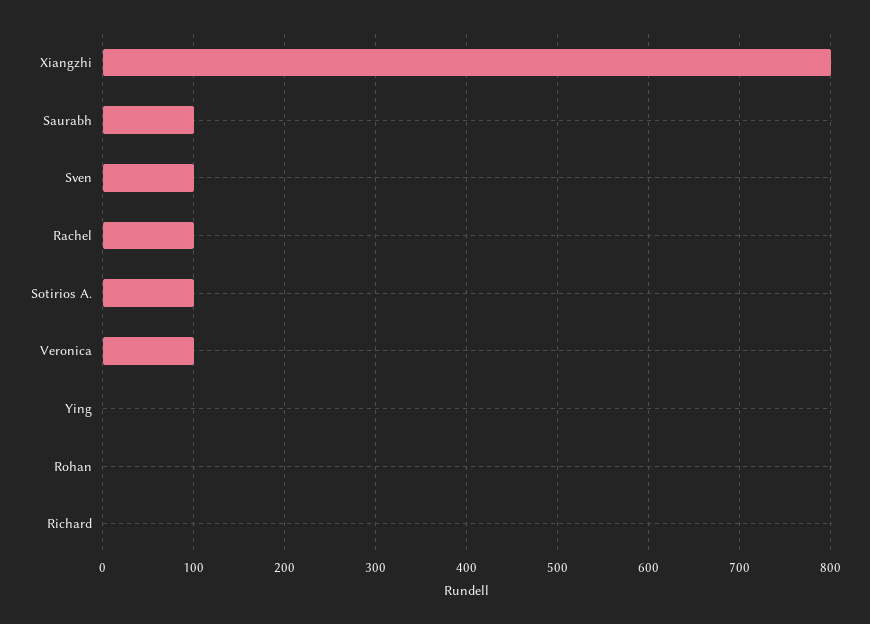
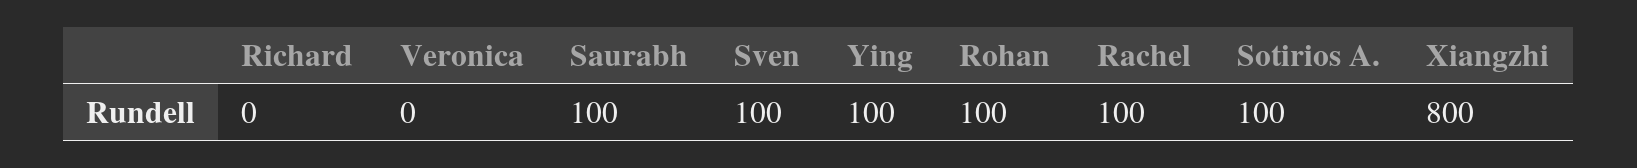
Veronica: 100 -> 0
Ying: 0 -> 100
Rohan: 0 -> 100

